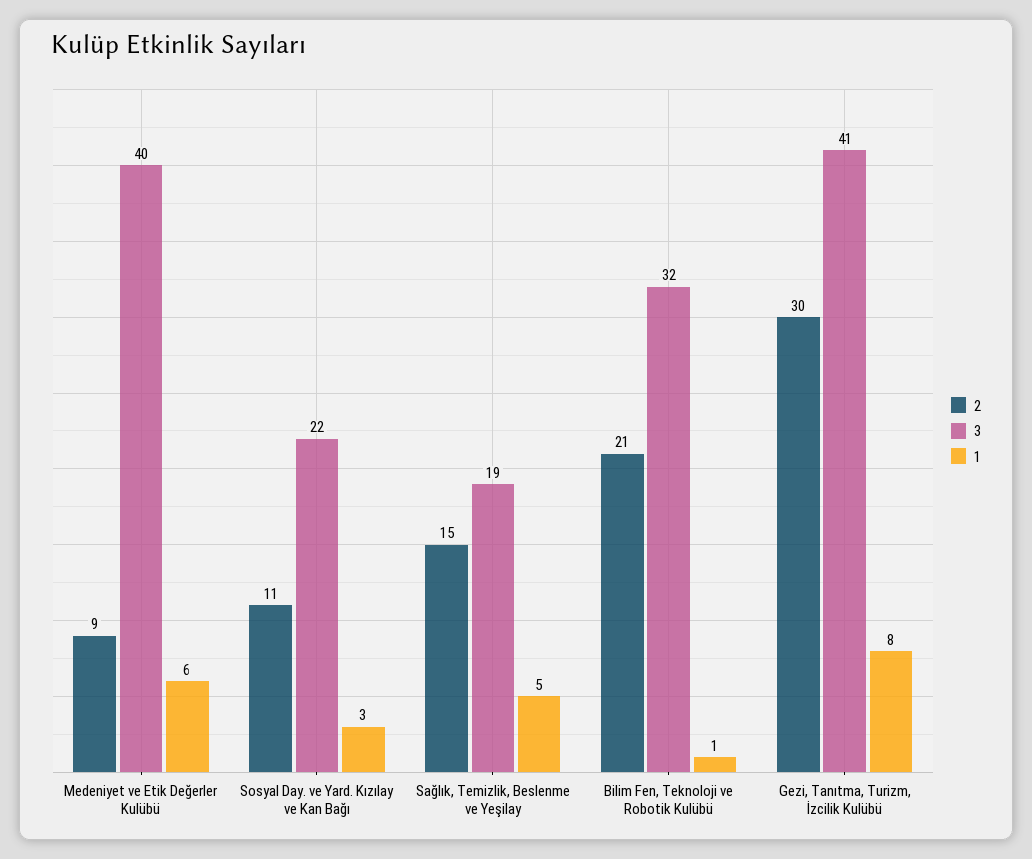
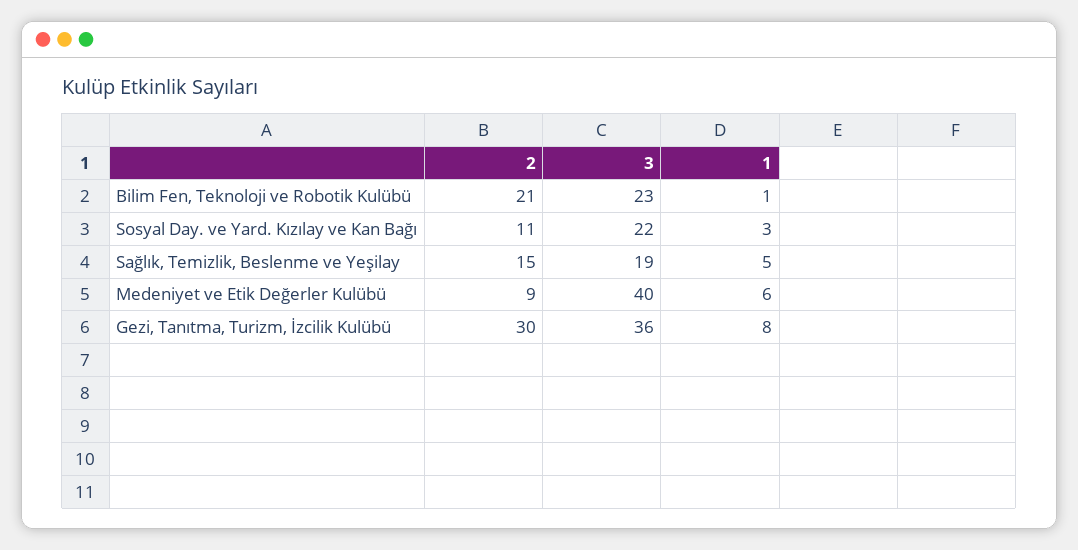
3, Bilim Fen, Teknoloji ve Robotik Kulübü: 32 -> 23
3, Gezi, Tanıtma, Turizm, İzcilik Kulübü: 41 -> 36

